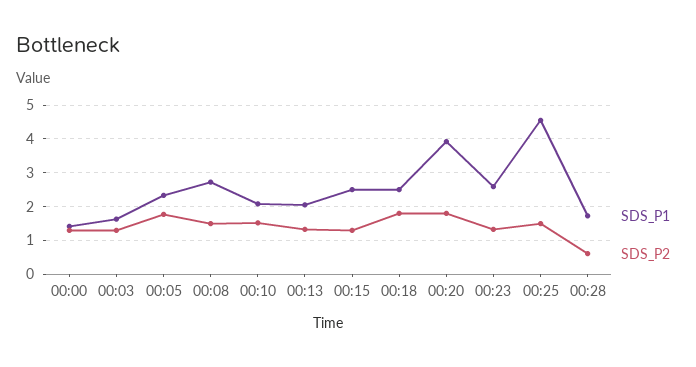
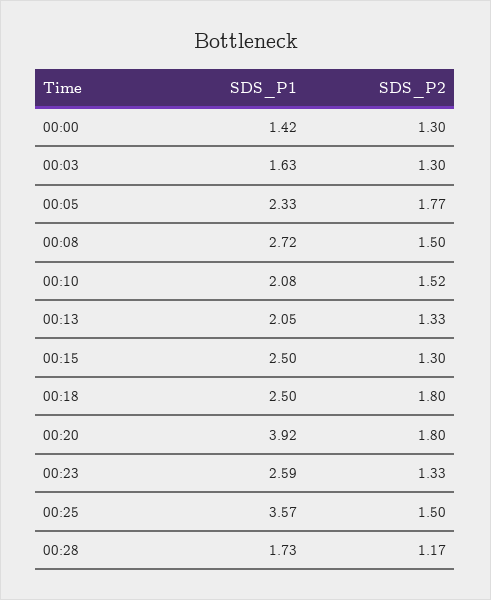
SDS_P1, 00:25: 4.6 -> 3.57
SDS_P2, 00:28: 0.6 -> 1.17

